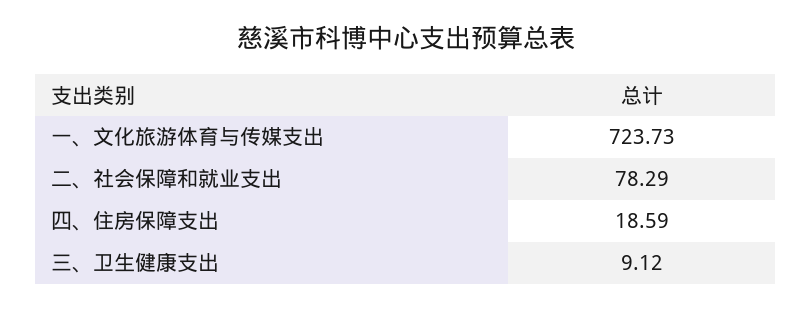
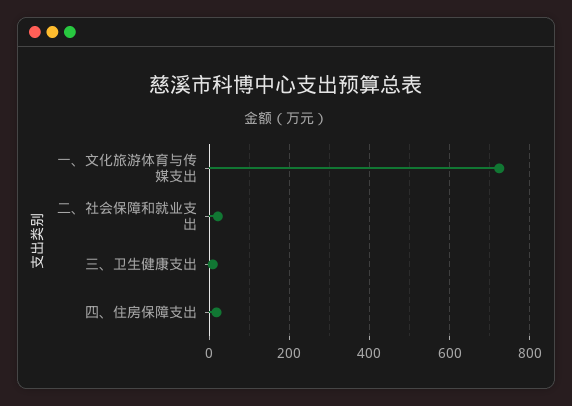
二、社会保障和就业支出: 78.29 -> 20

